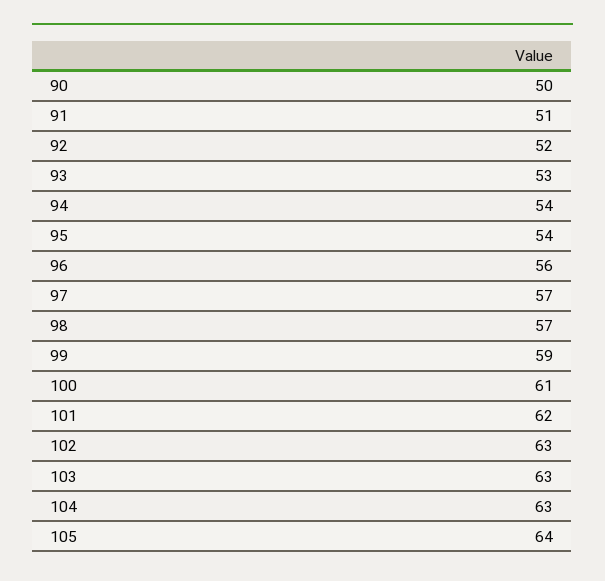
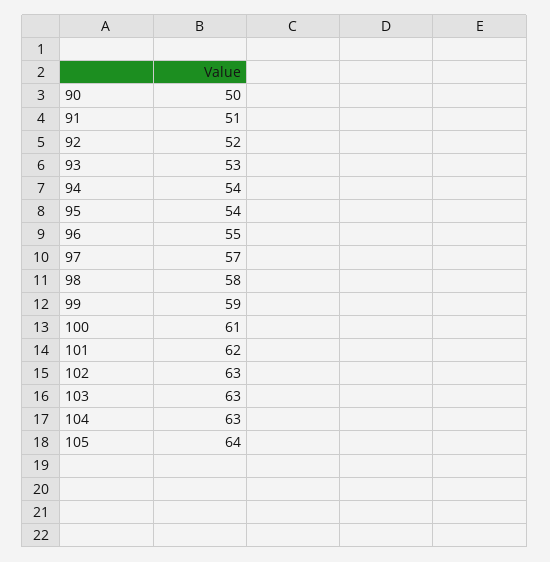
96: 56 -> 55
98: 57 -> 58

